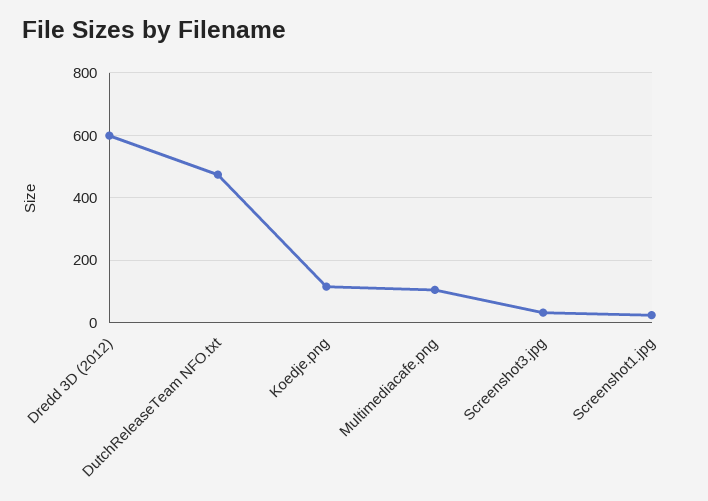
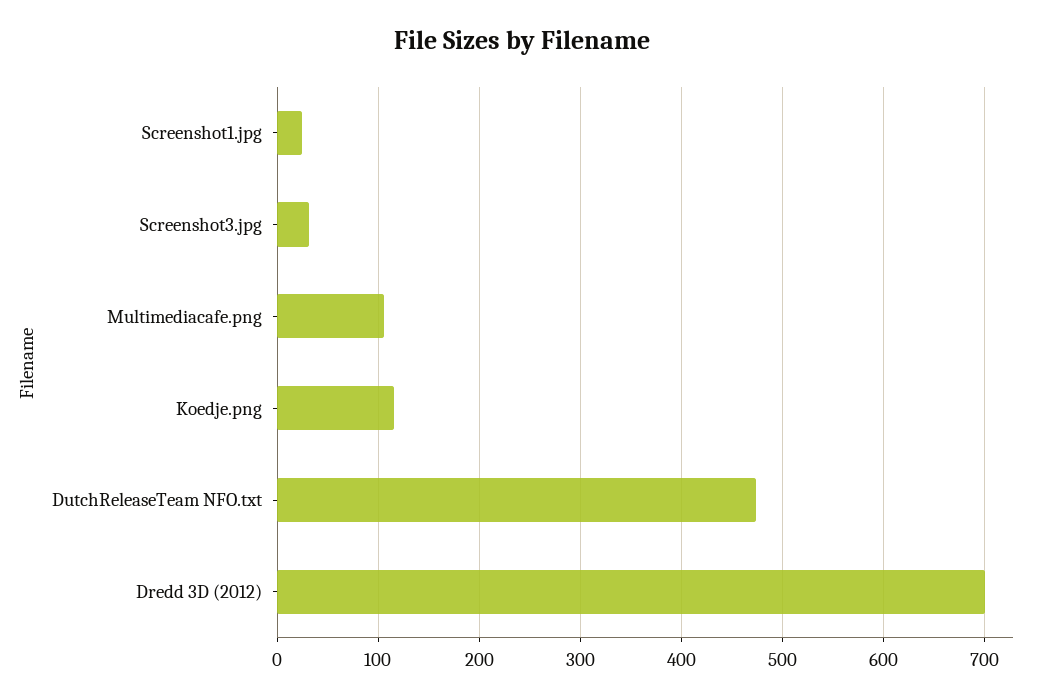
Dredd 3D (2012): 600 -> 700

